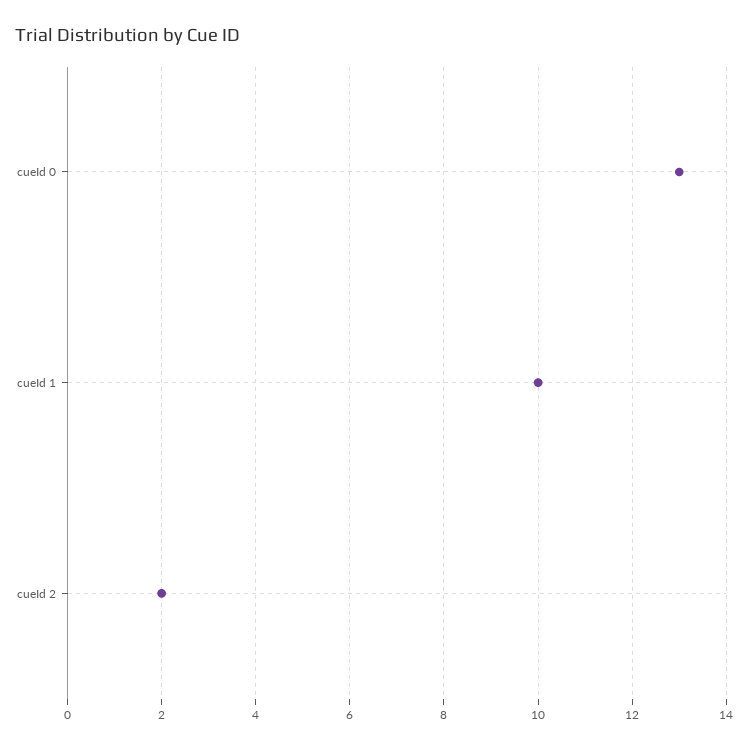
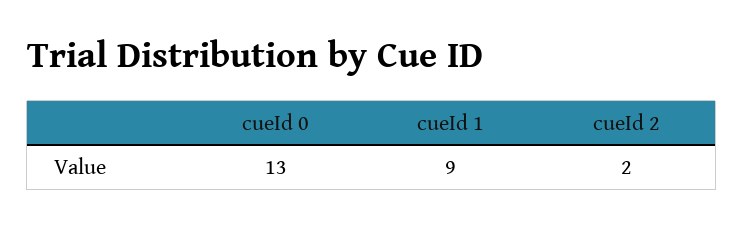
cueId 1: 10 -> 9

